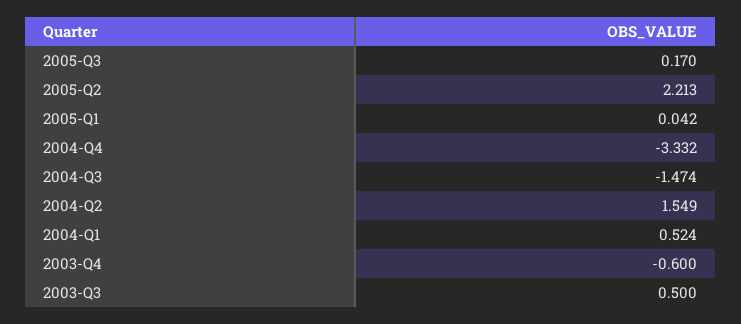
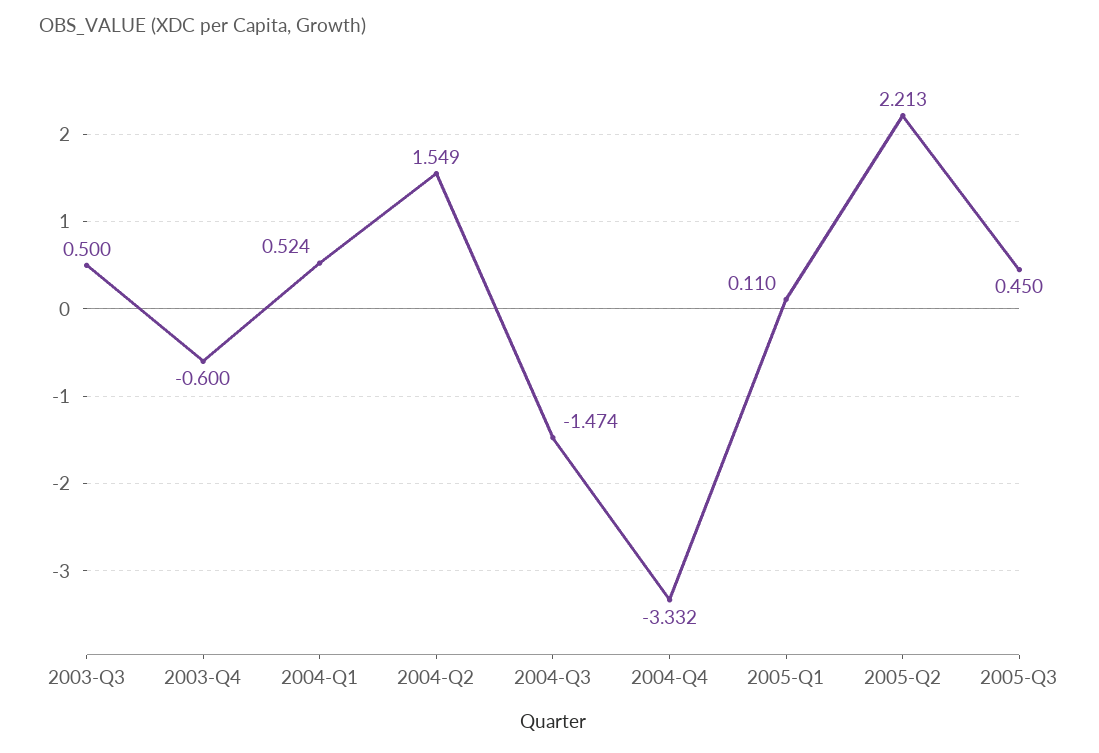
2005-Q3: 0.17 -> 0.45
2005-Q1: 0.042 -> 0.11

